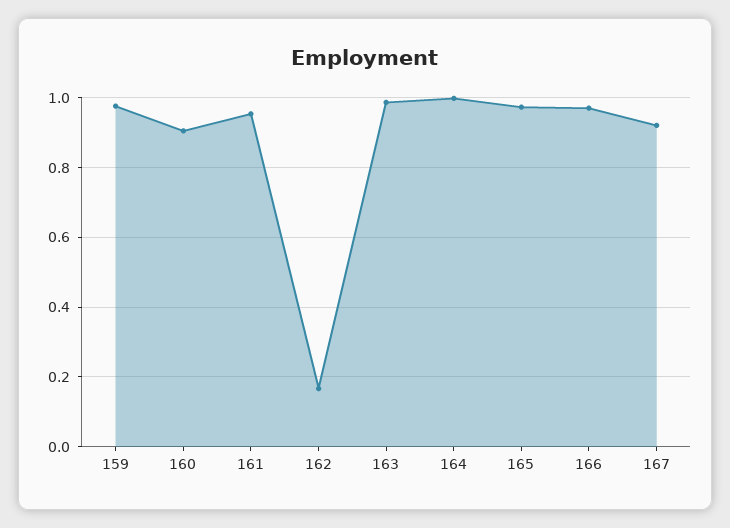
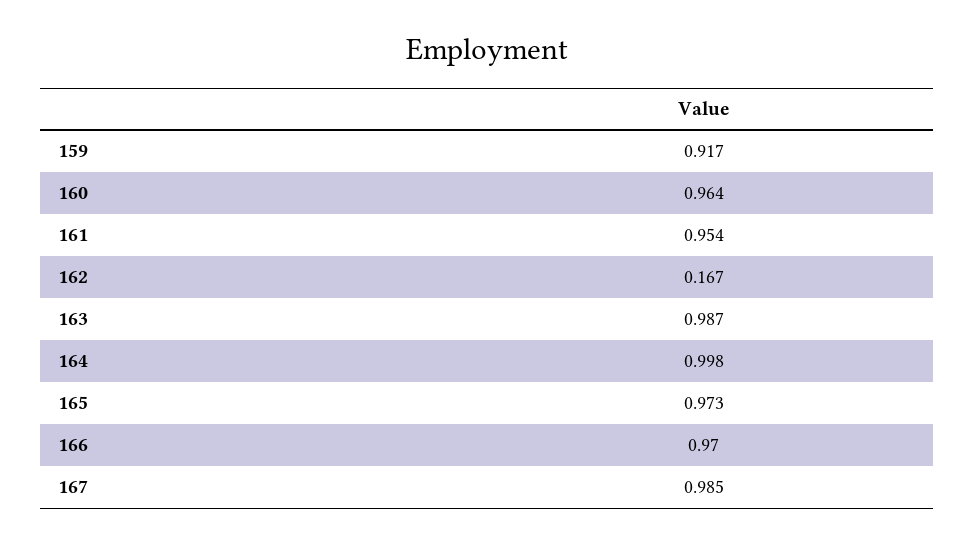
159: 0.98 -> 0.917
160: 0.9 -> 0.964
167: 0.92 -> 0.985

